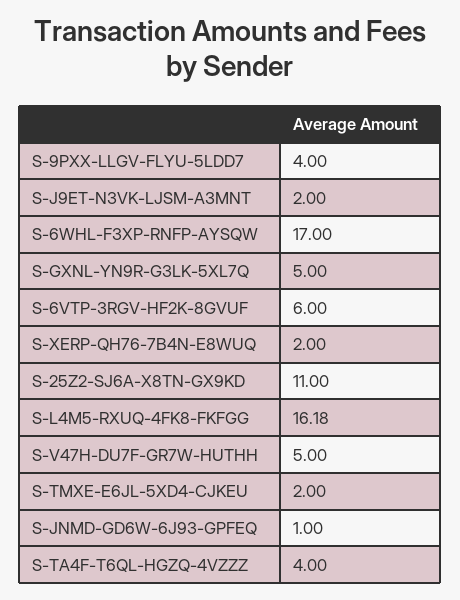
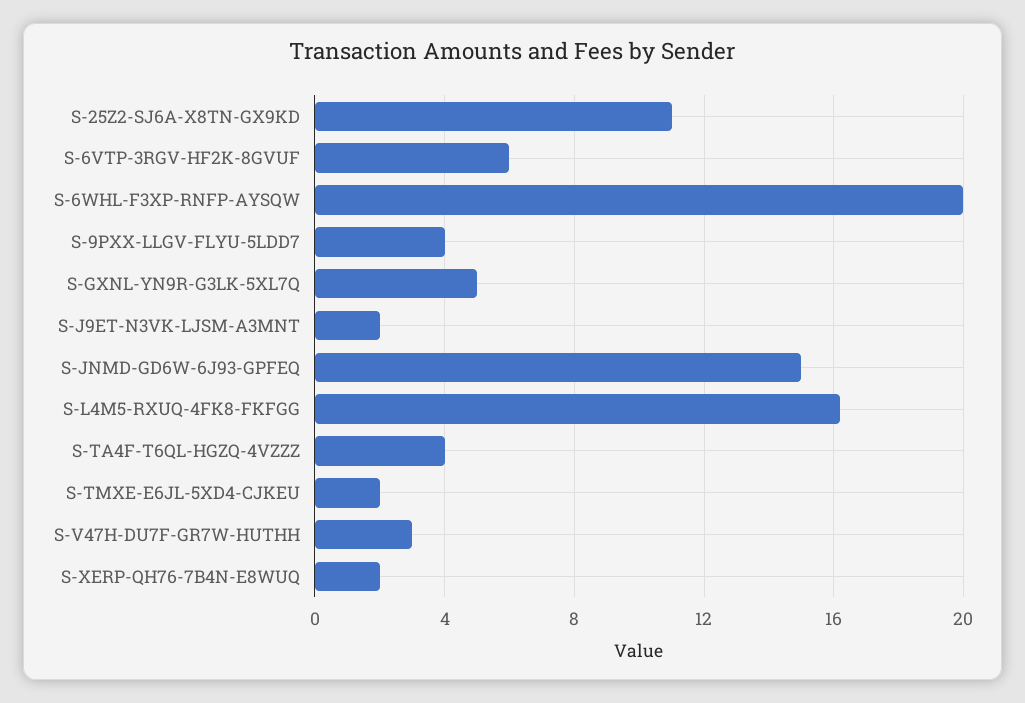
S-6WHL-F3XP-RNFP-AYSQW: 17 -> 20
S-V47H-DU7F-GR7W-HUTHH: 5 -> 3
S-JNMD-GD6W-6J93-GPFEQ: 1 -> 15

